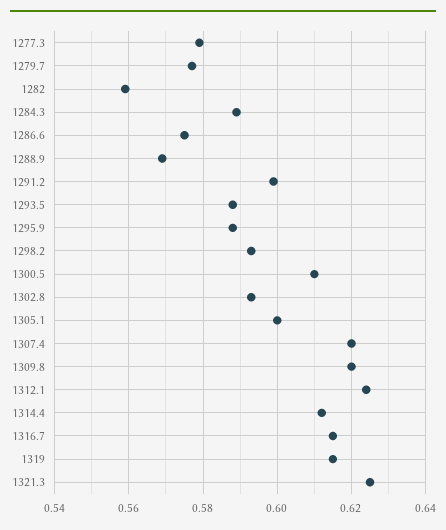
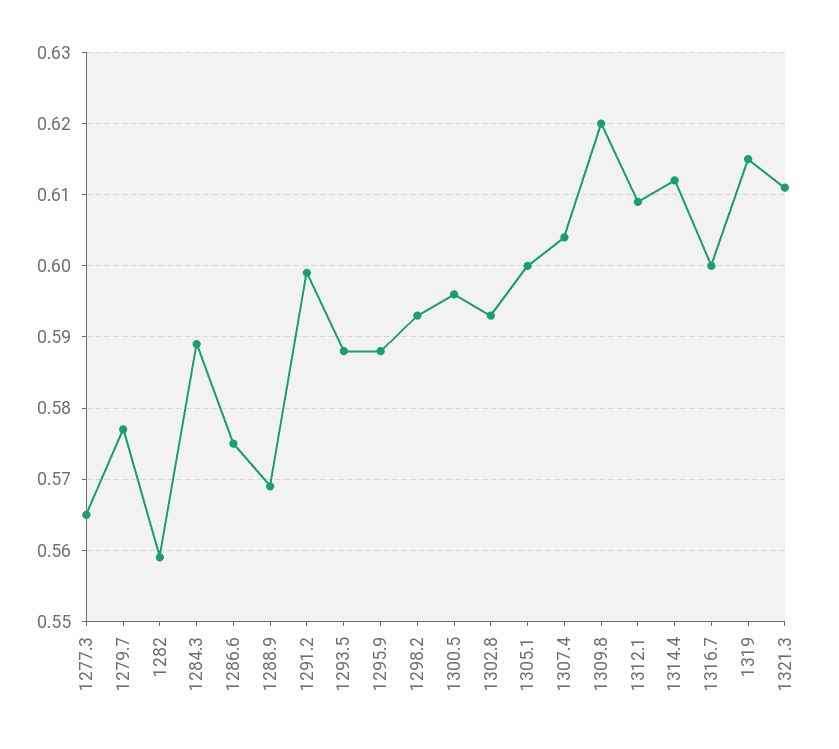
1277.3: 0.58 -> 0.565
1300.5: 0.61 -> 0.596
1307.4: 0.62 -> 0.604
1312.1: 0.625 -> 0.609
1316.7: 0.615 -> 0.6
1321.3: 0.625 -> 0.611

